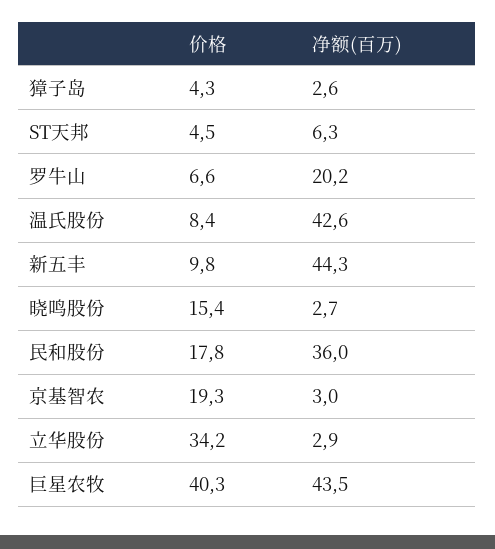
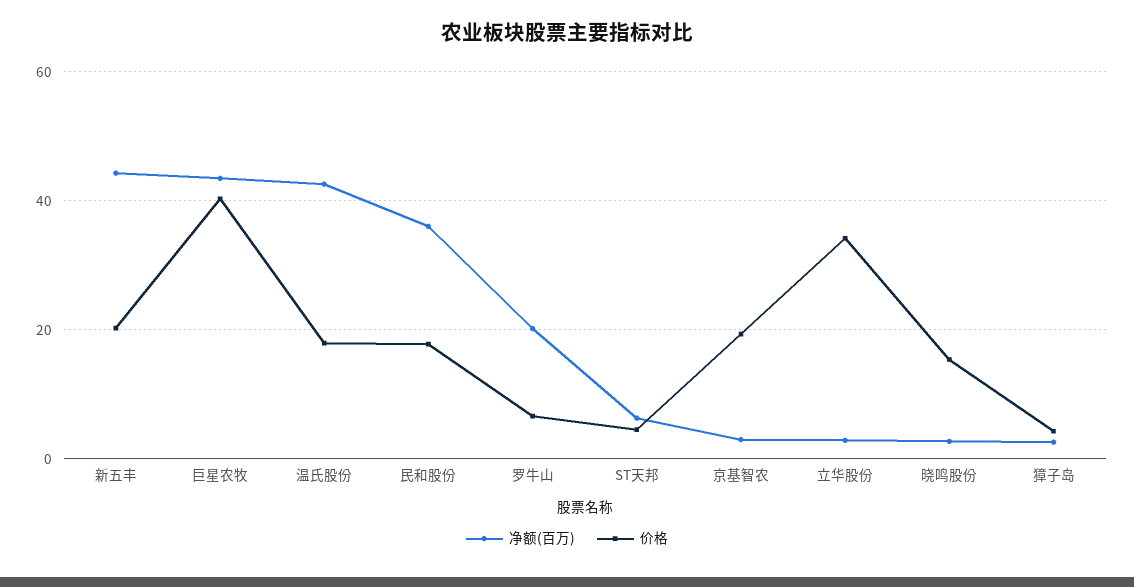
价格, 温氏股份: 8.4 -> 18
价格, 新五丰: 9.8 -> 20

